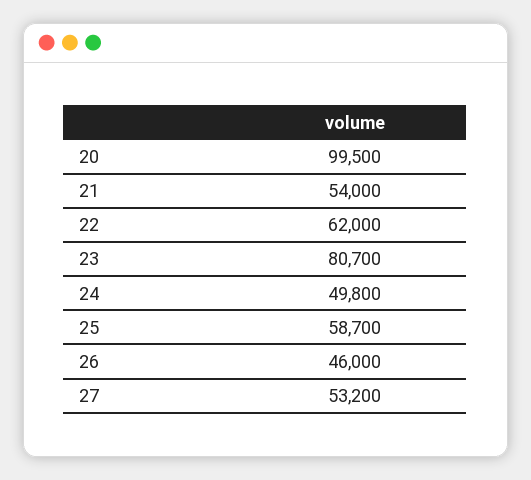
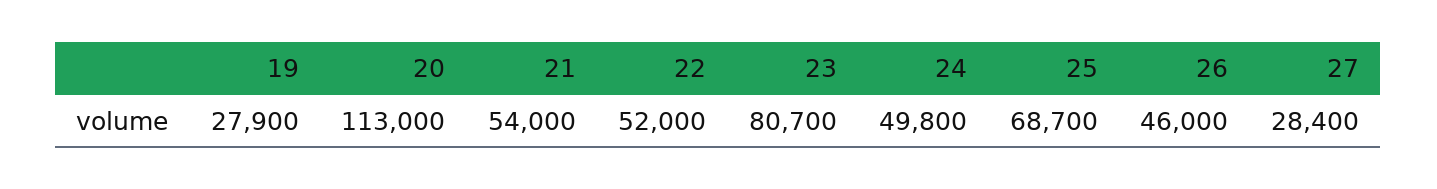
20: 99500 -> 113000
22: 62000 -> 52000
25: 58700 -> 68700
27: 53200 -> 28400
19: none -> 27900

